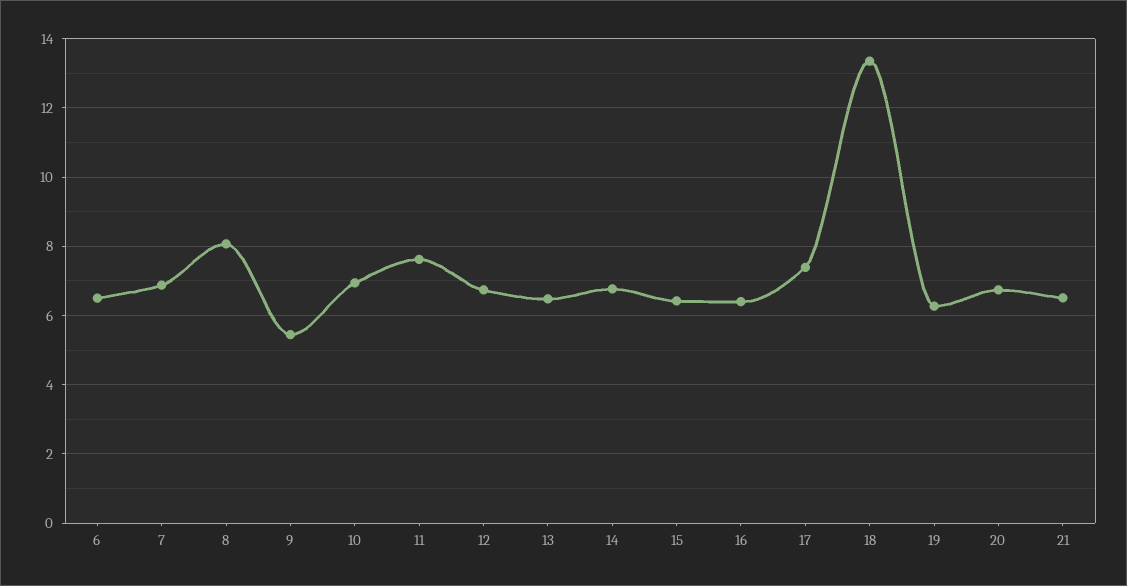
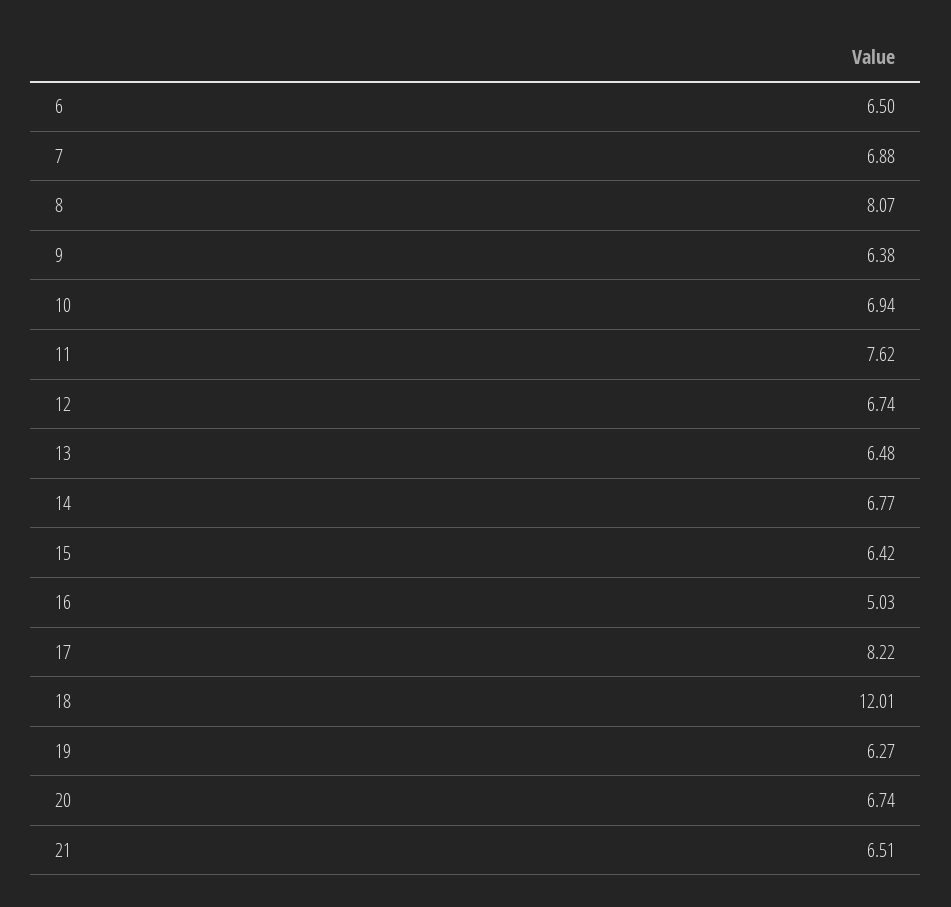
9: 5.4 -> 6.38
16: 6.4 -> 5.03
17: 7.4 -> 8.22
18: 13.4 -> 12.01

